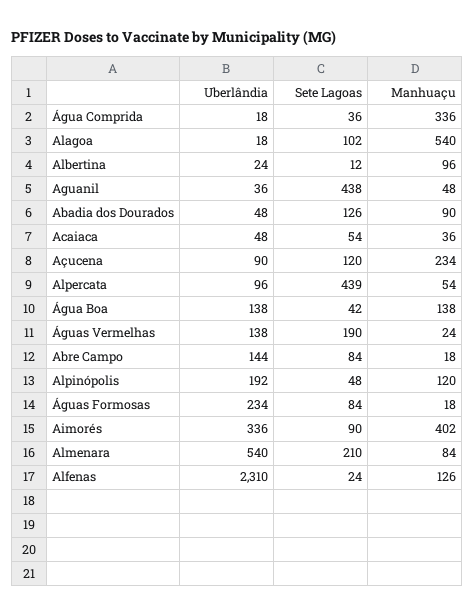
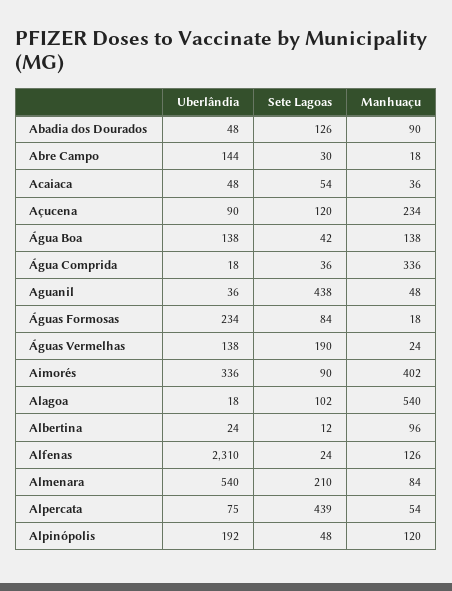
Uberlândia, Alpercata: 96 -> 75
Sete Lagoas, Abre Campo: 84 -> 30

